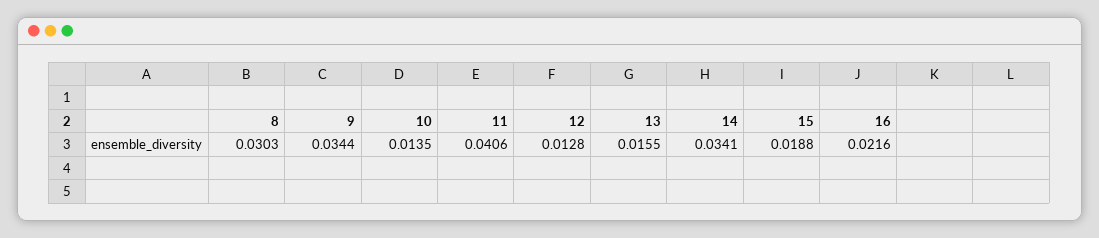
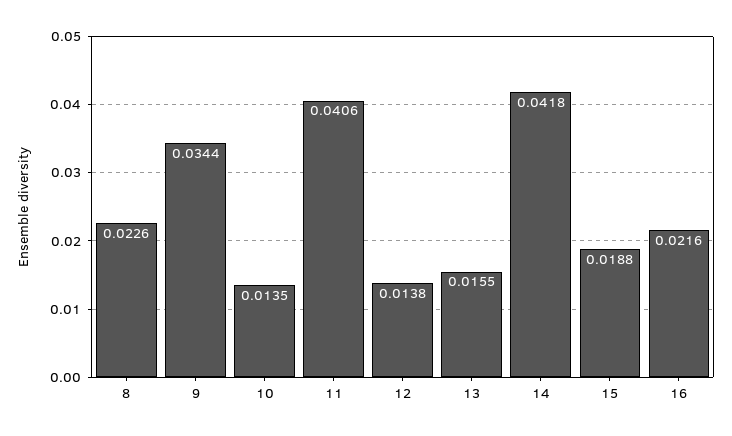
8: 0.0303 -> 0.0226
12: 0.0128 -> 0.0138
14: 0.0341 -> 0.0418

